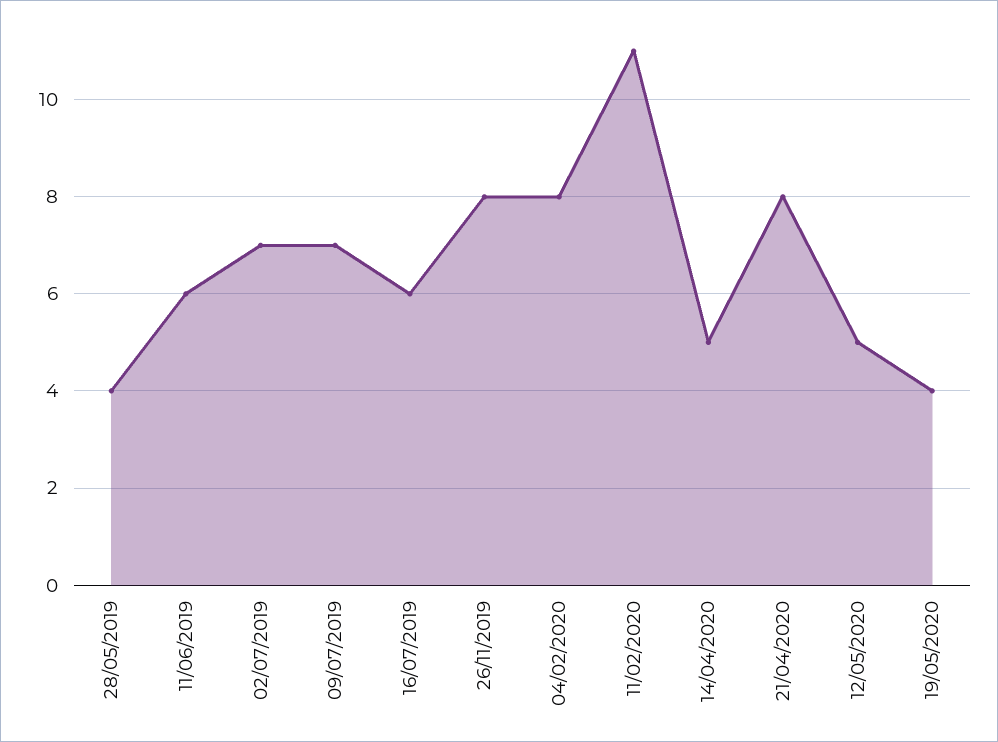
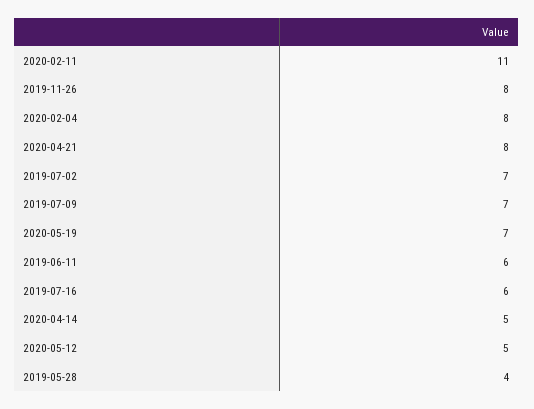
19/05/2020: 4 -> 7

